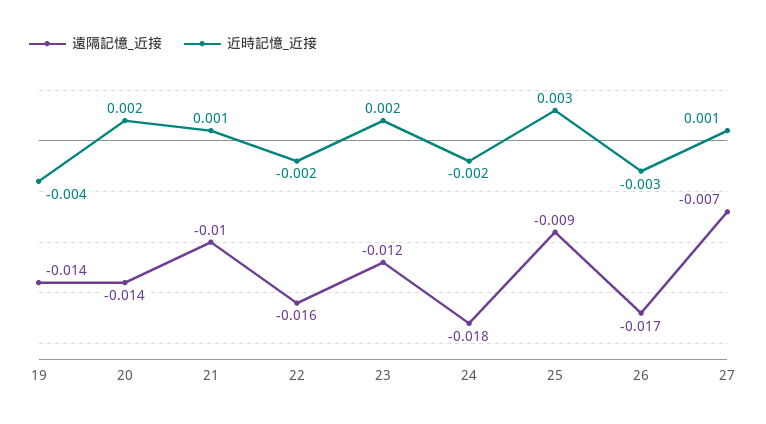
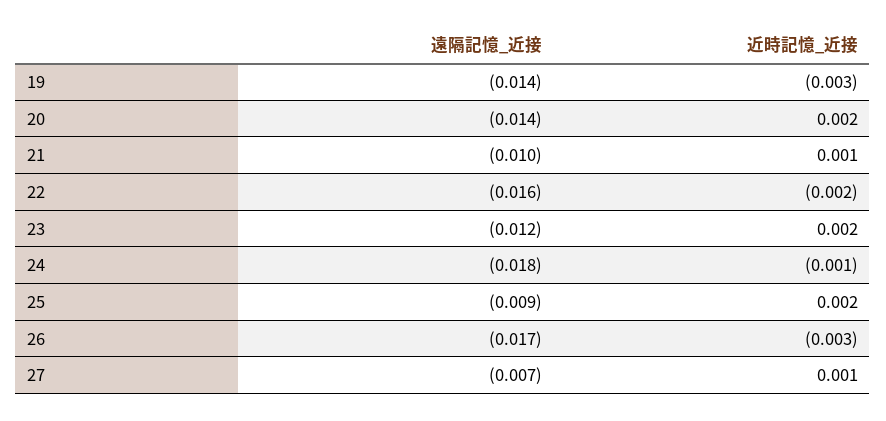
近時記憶_近接, 19: -0.004 -> -0.003
近時記憶_近接, 24: -0.002 -> -0.001
近時記憶_近接, 25: 0.003 -> 0.002

